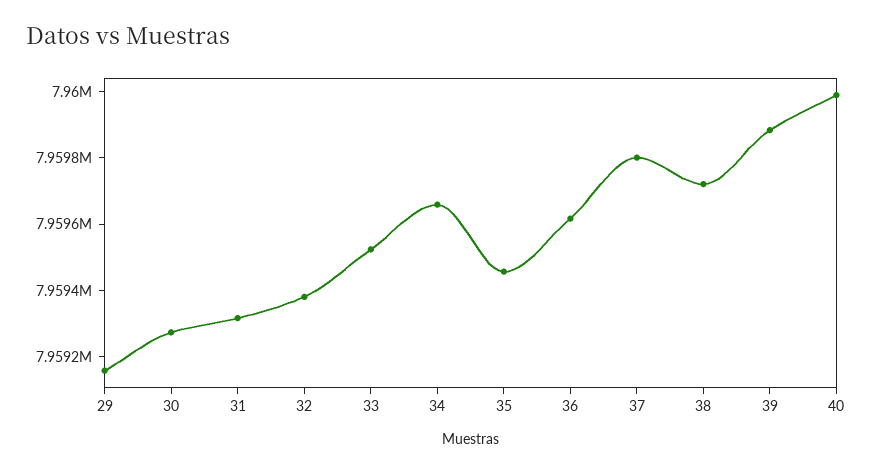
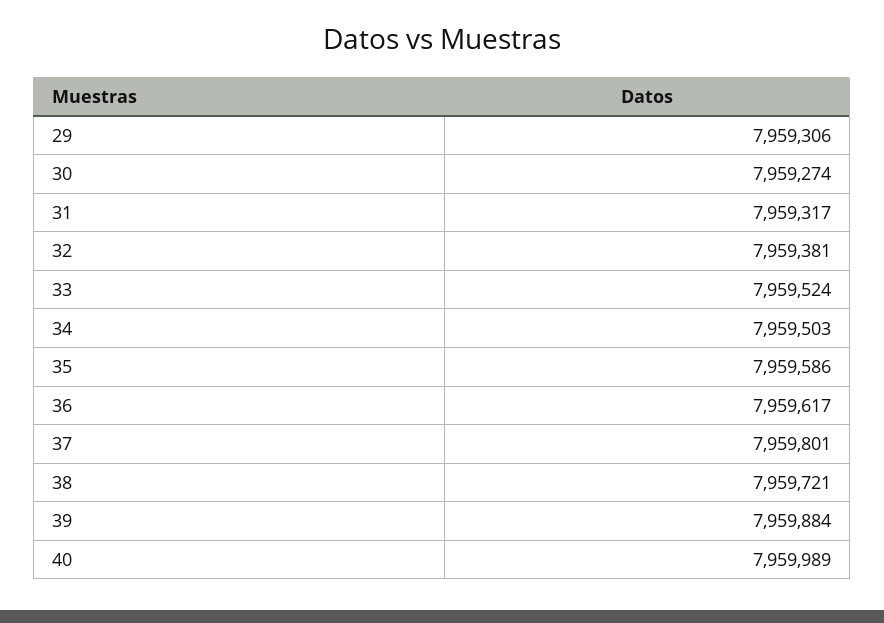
29: 7959150 -> 7959306
34: 7959650 -> 7959503
35: 7959450 -> 7959586

